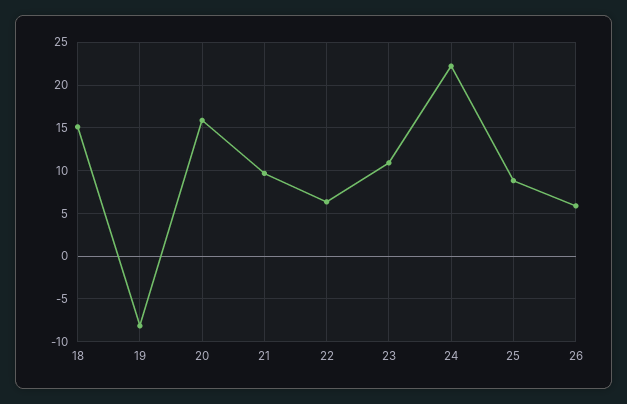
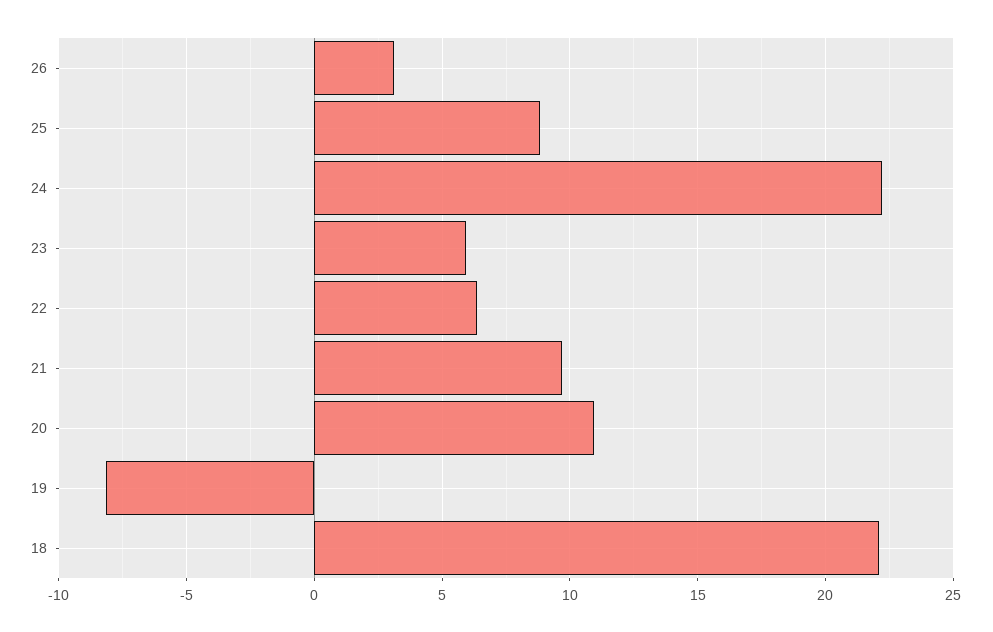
18: 15 -> 22
20: 16 -> 11
23: 11 -> 6
26: 6 -> 3

